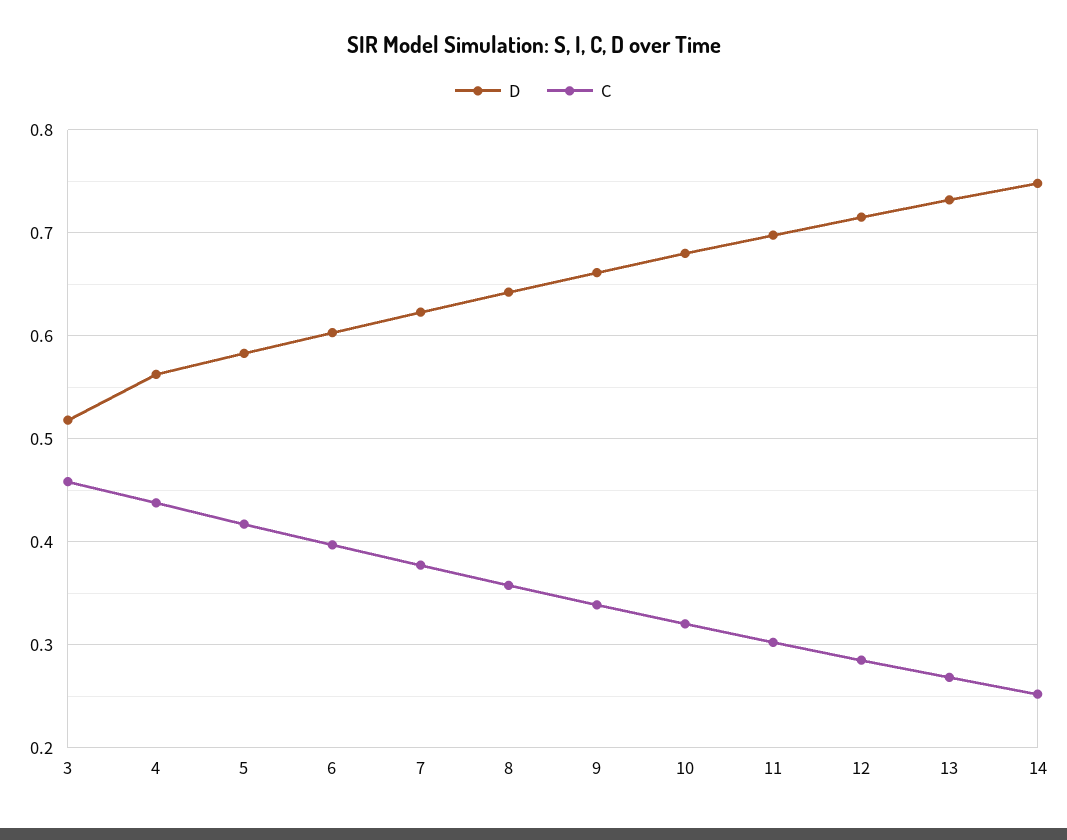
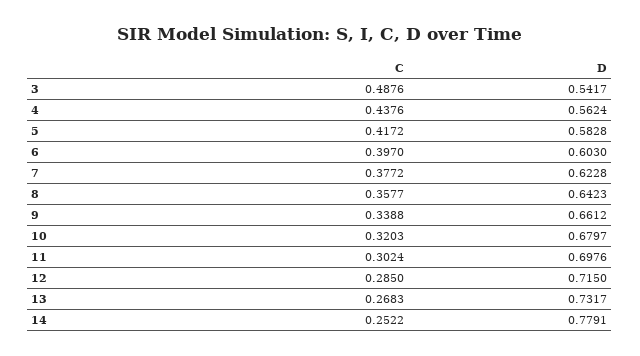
D, 3: 0.52 -> 0.5417
C, 3: 0.46 -> 0.4876
D, 14: 0.75 -> 0.7791

